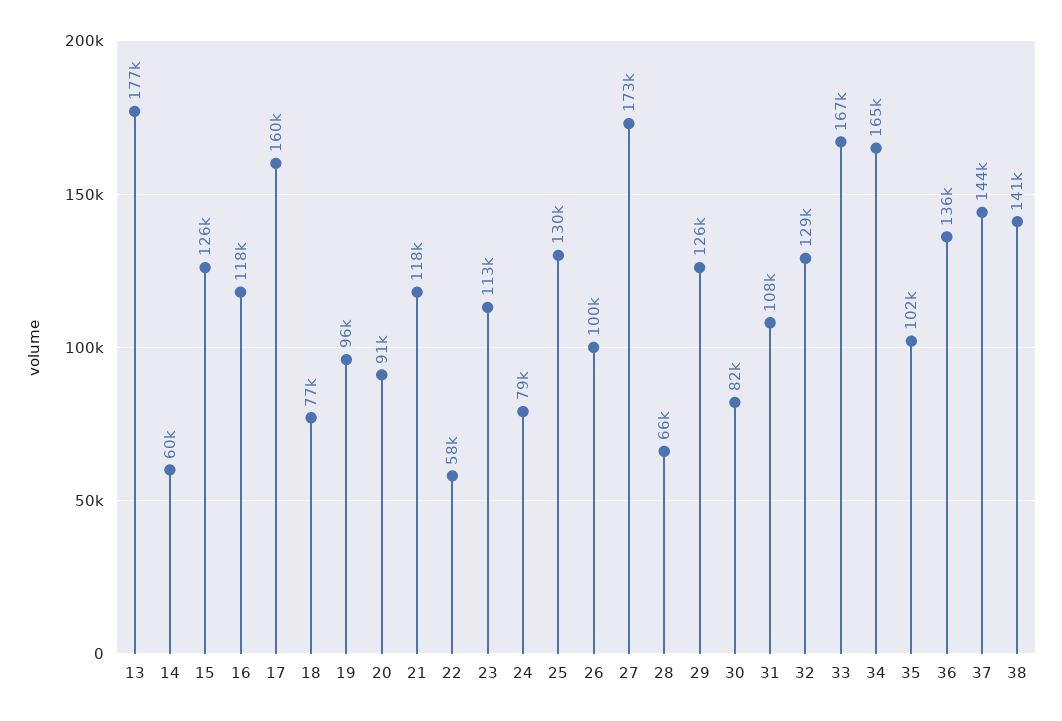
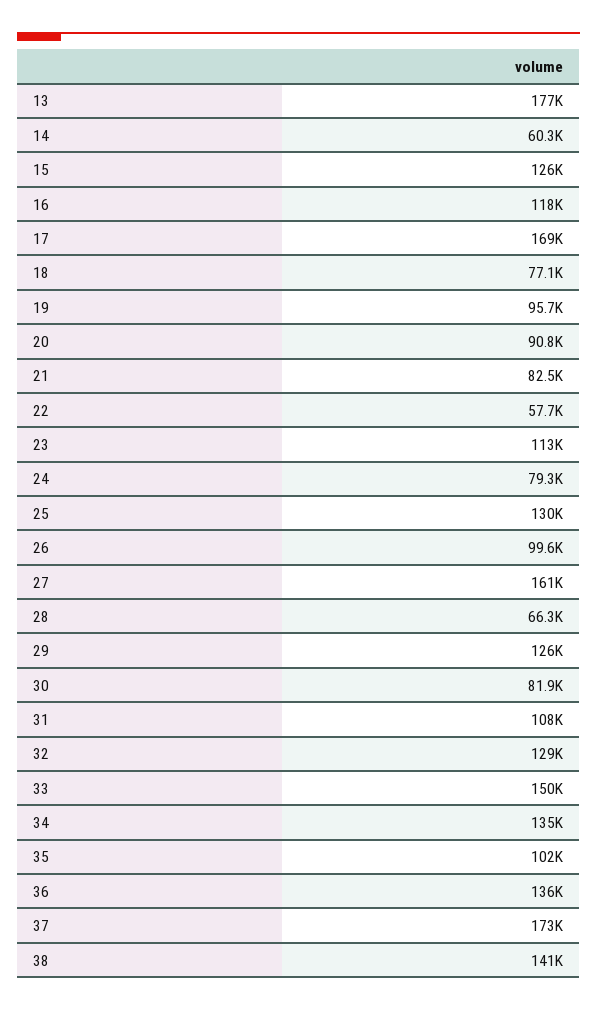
17: 160000 -> 169000
21: 118000 -> 82500
27: 173000 -> 161000
33: 167000 -> 150000
34: 165000 -> 135000
37: 144000 -> 173000

